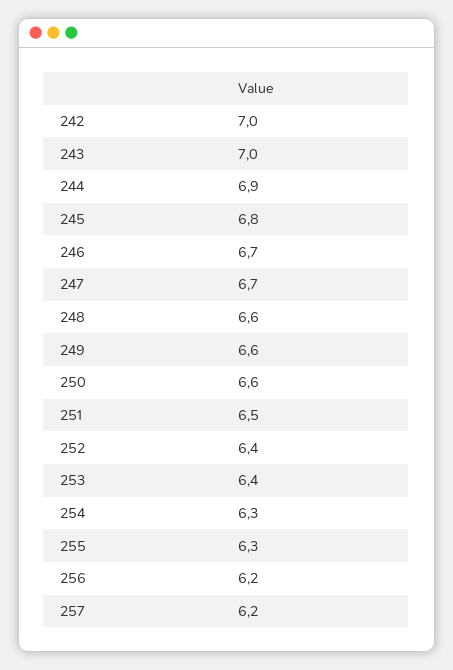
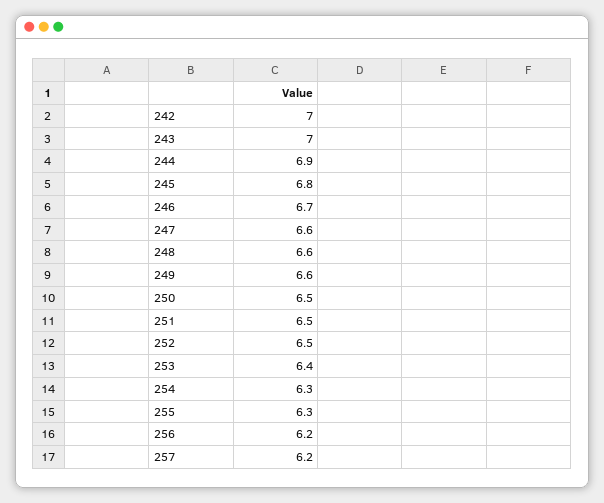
247: 6.7 -> 6.6
250: 6.6 -> 6.5
252: 6.4 -> 6.5

